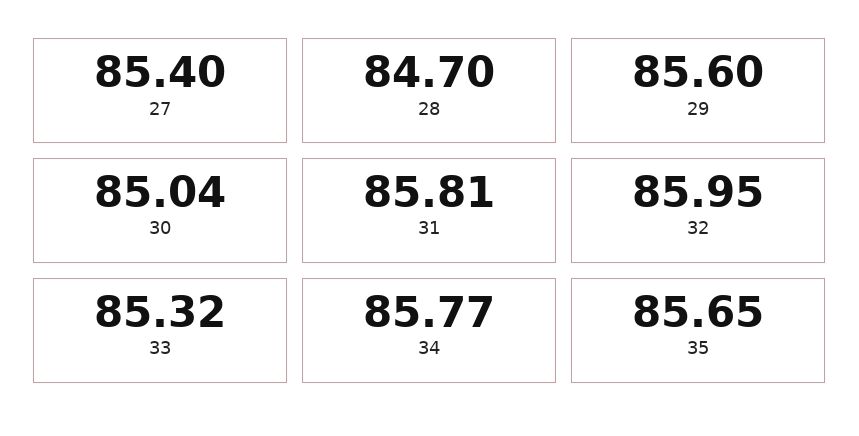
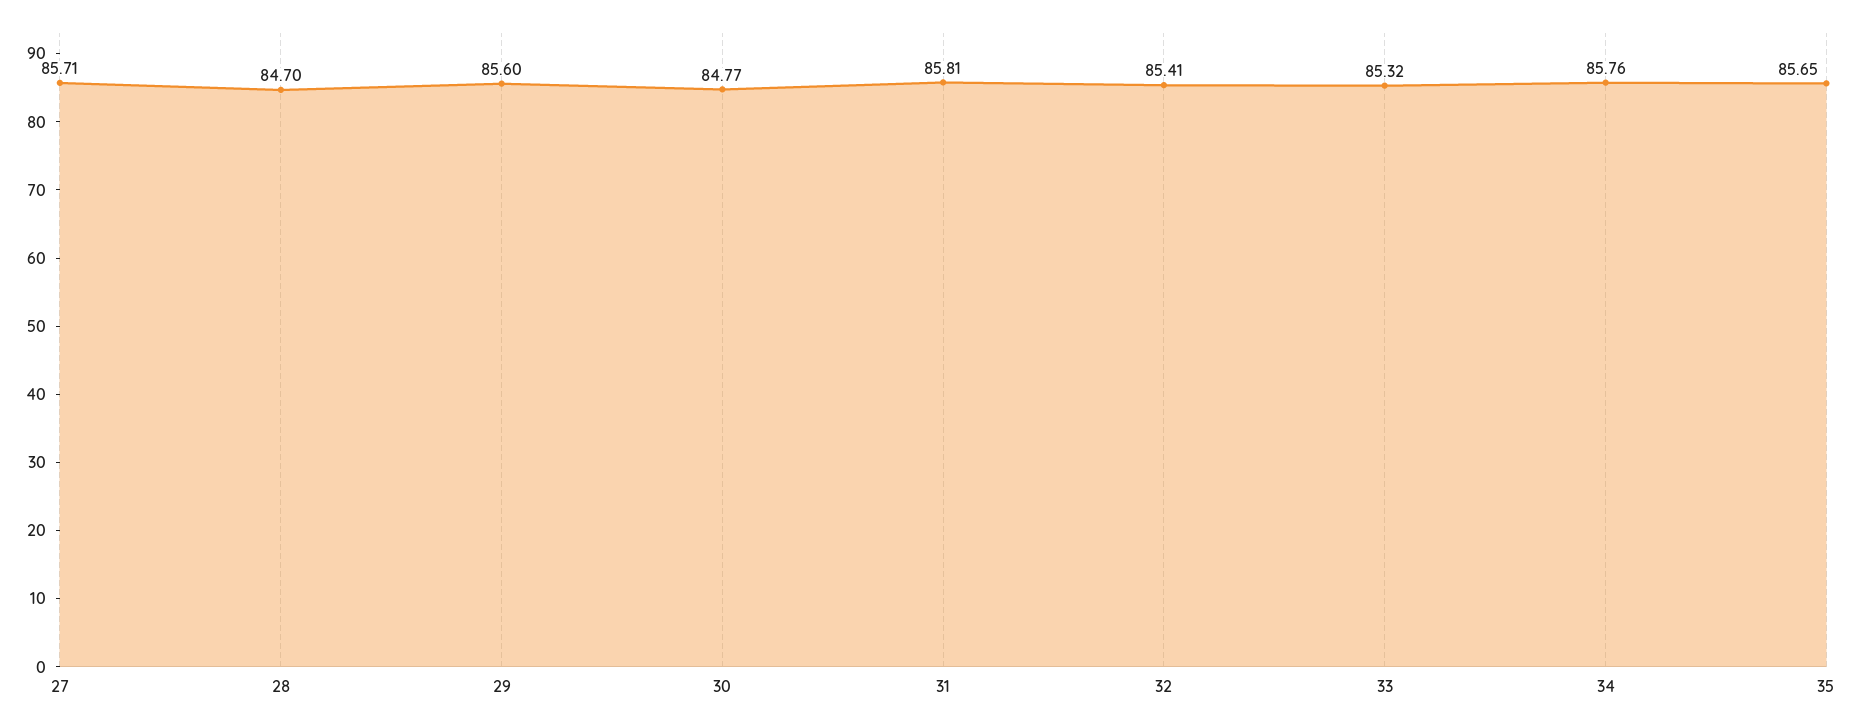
27: 85.4 -> 85.71
30: 85.04 -> 84.77
32: 85.95 -> 85.41
34: 85.77 -> 85.76

